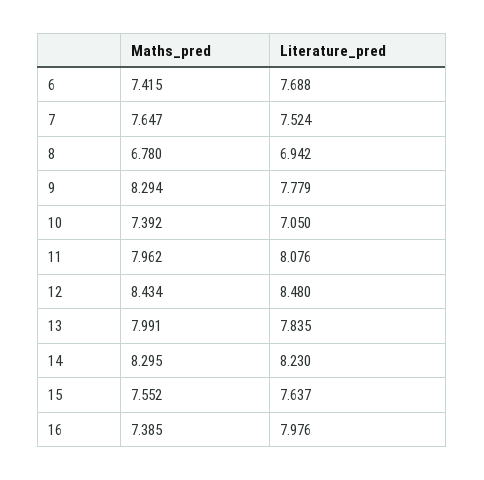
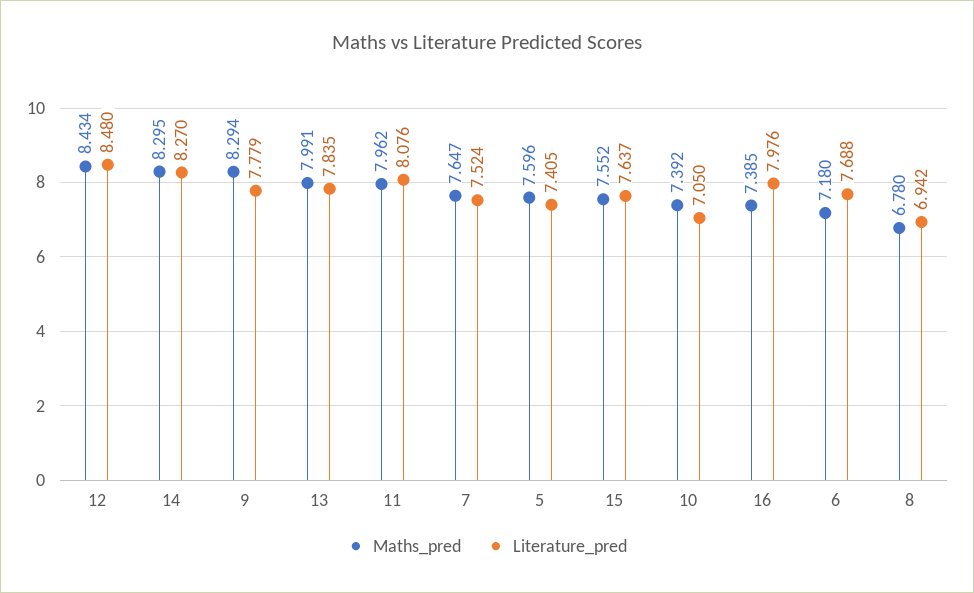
Maths_pred, 6: 7.415 -> 7.18
Literature_pred, 14: 8.23 -> 8.27
Maths_pred, 5: none -> 7.596
Literature_pred, 5: none -> 7.405

